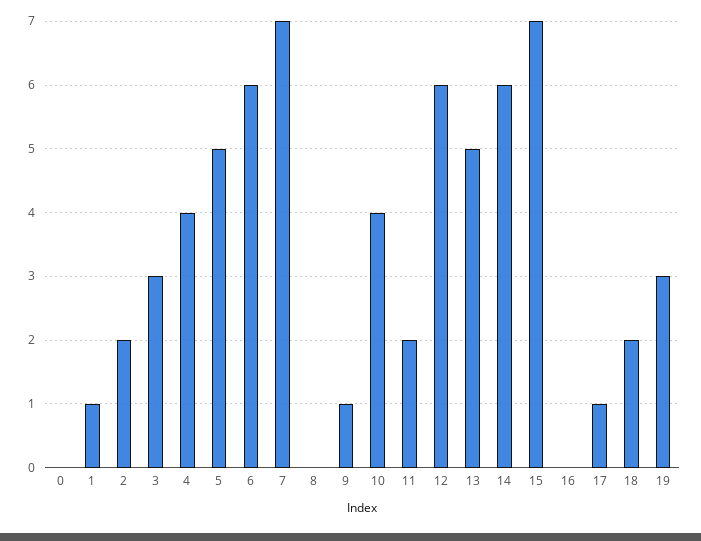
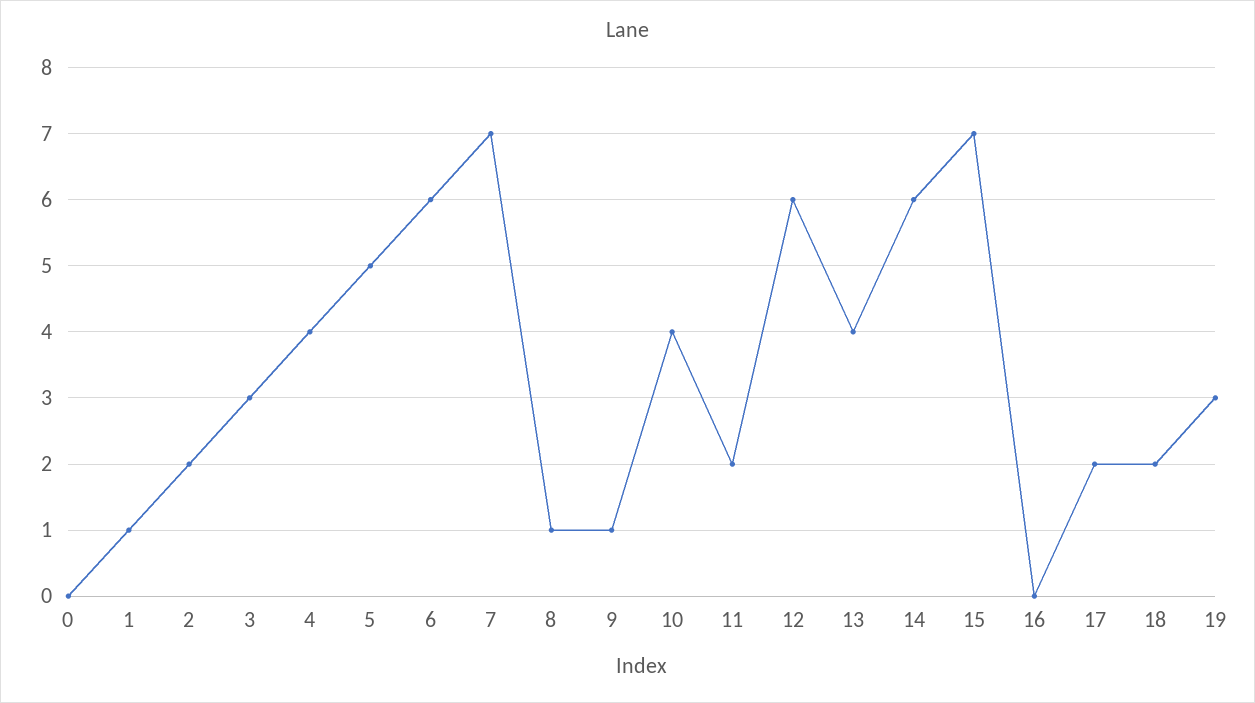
8: 0 -> 1
13: 5 -> 4
17: 1 -> 2

